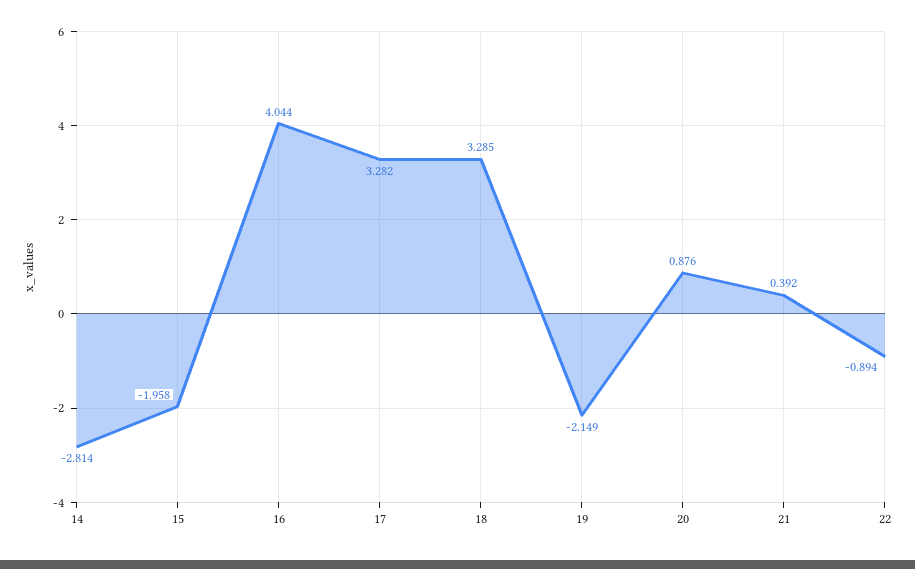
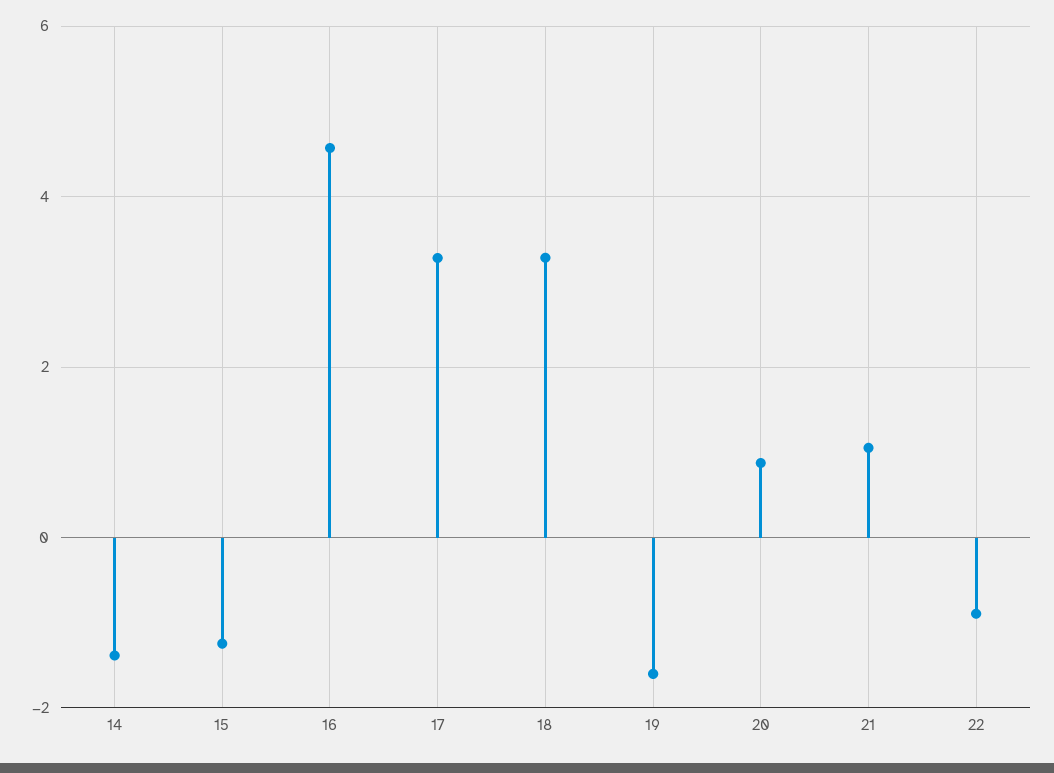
14: -2.814 -> -1.4
15: -1.958 -> -1.2
16: 4.044 -> 4.6
19: -2.149 -> -1.6
21: 0.392 -> 1

